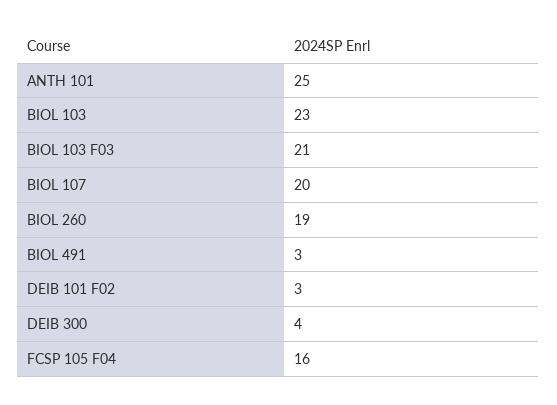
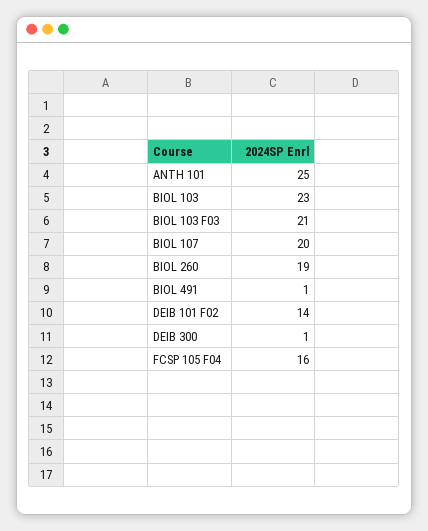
BIOL 491: 3 -> 1
DEIB 101 F02: 3 -> 14
DEIB 300: 4 -> 1

